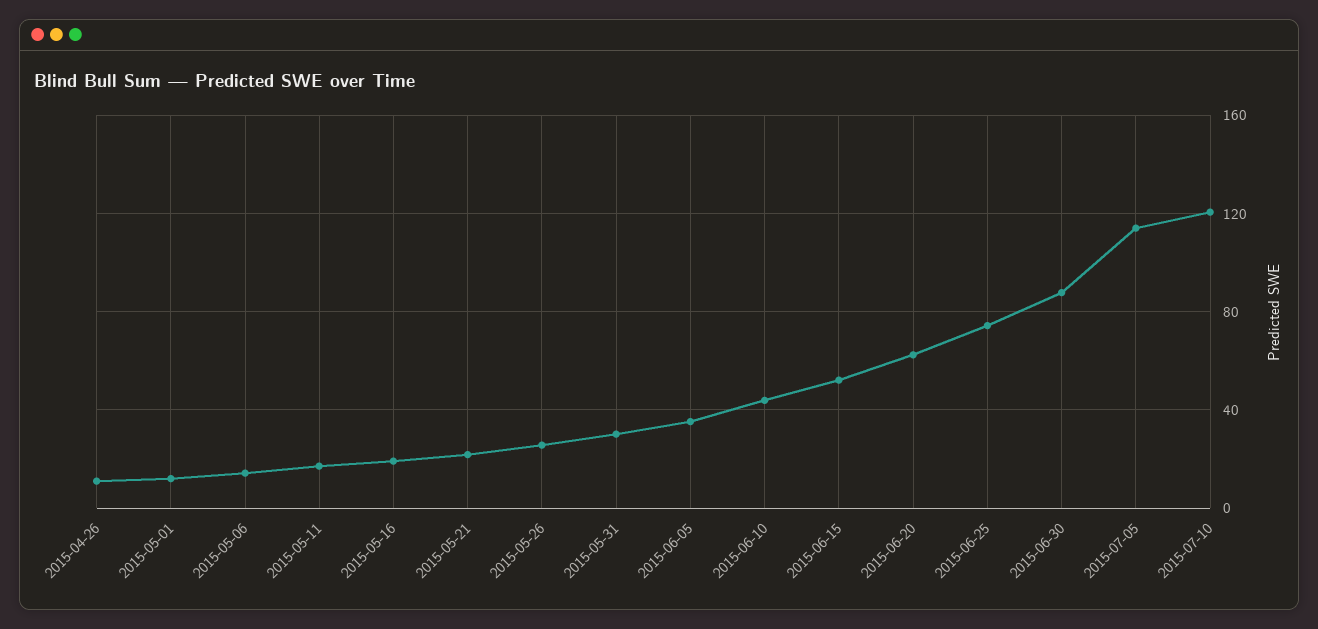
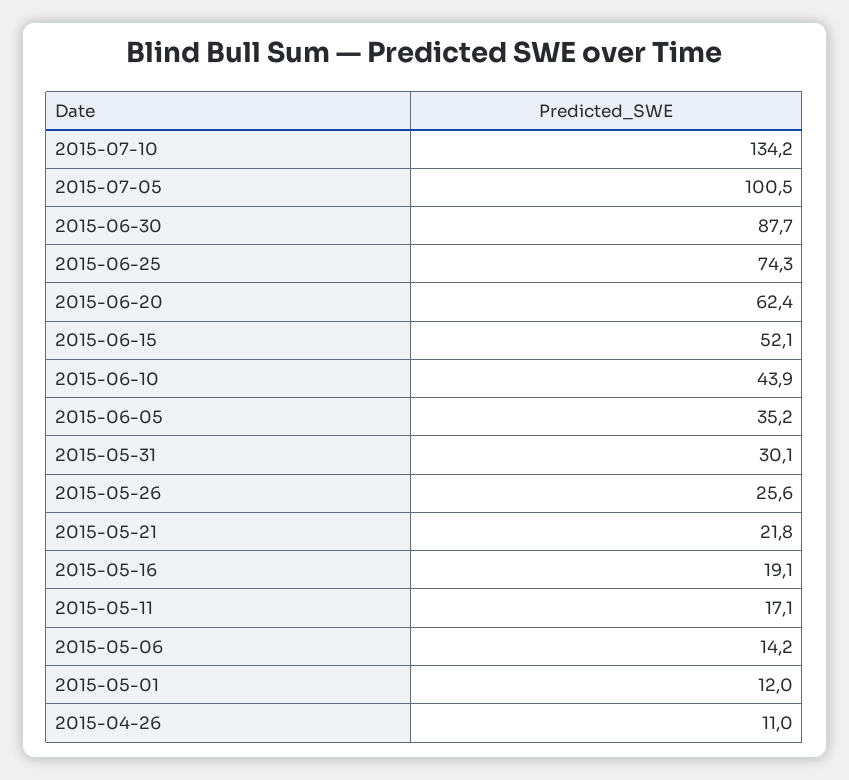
2015-07-05: 115 -> 100.5
2015-07-10: 120 -> 134.2

